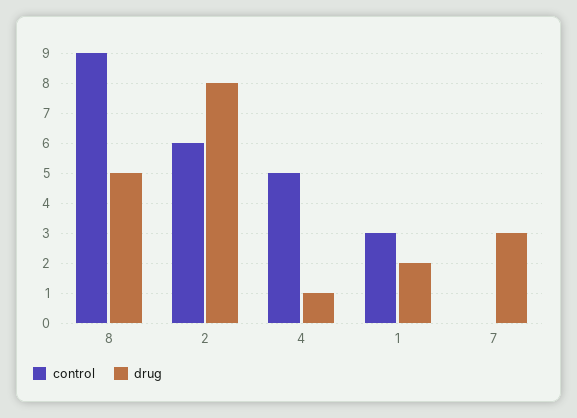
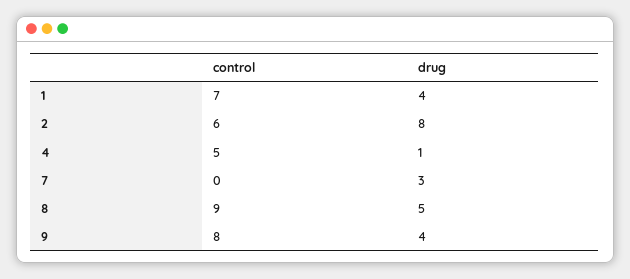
control, 1: 3 -> 7
drug, 1: 2 -> 4
control, 9: none -> 8
drug, 9: none -> 4

